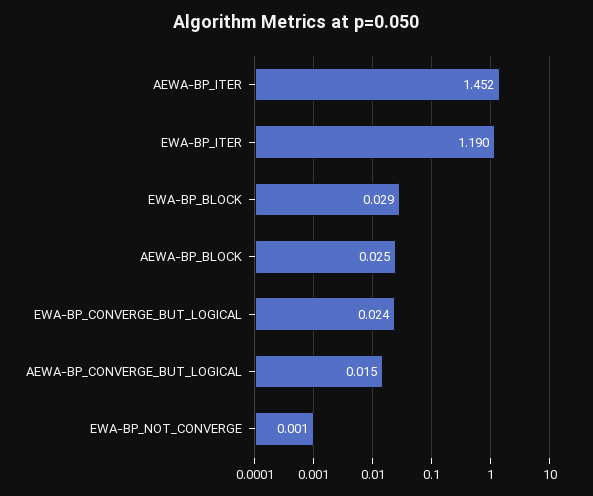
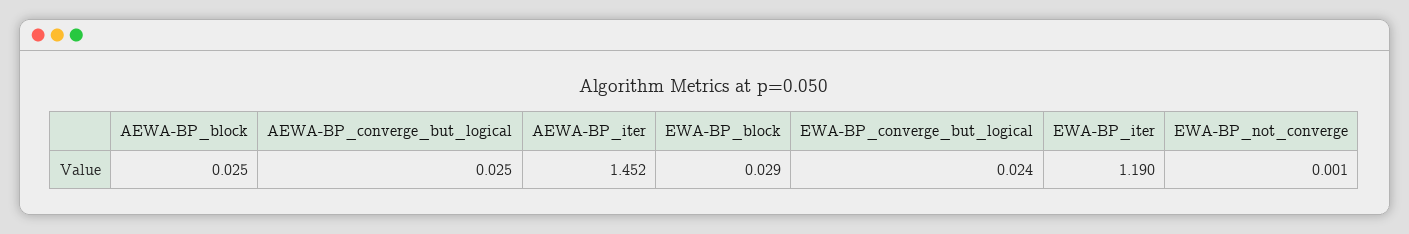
AEWA-BP_CONVERGE_BUT_LOGICAL: 0.015 -> 0.025

